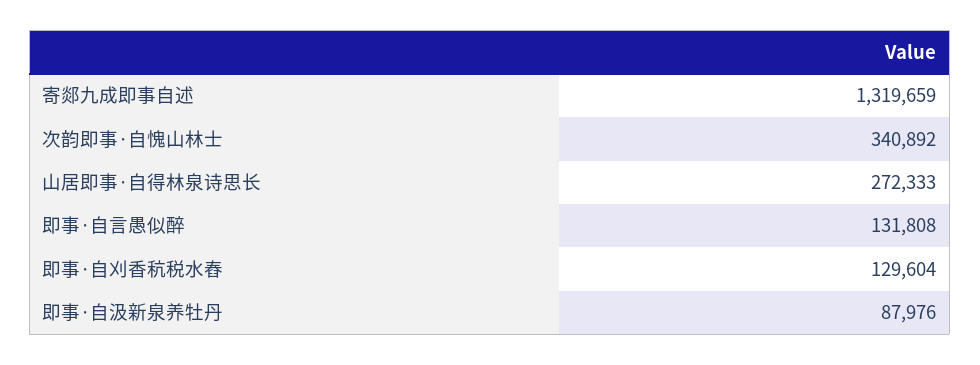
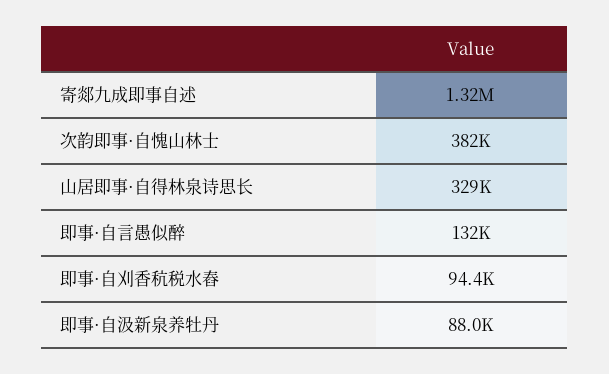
次韵即事·自愧山林士: 340892 -> 382000
山居即事·自得林泉诗思长: 272333 -> 329000
即事·自刈香秔税水舂: 129604 -> 94400

